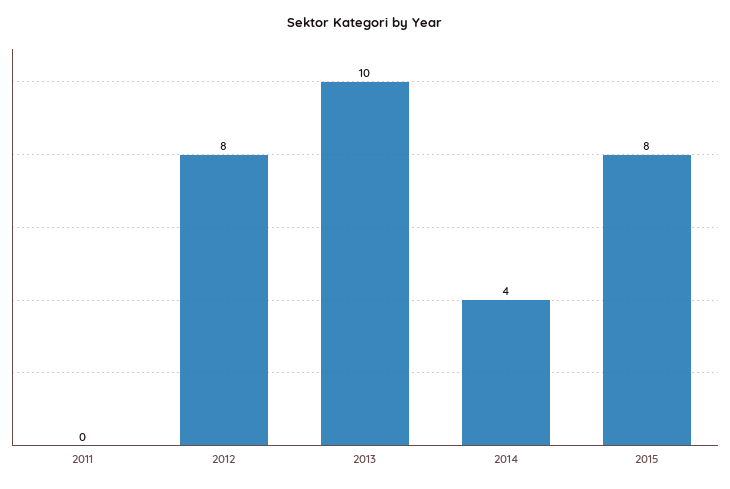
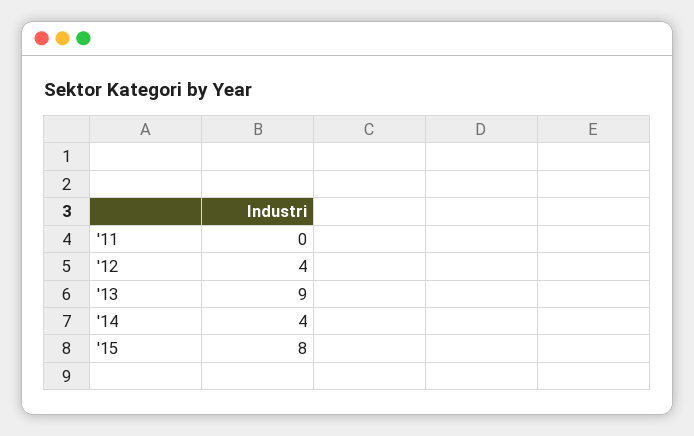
2012: 8 -> 4
2013: 10 -> 9

